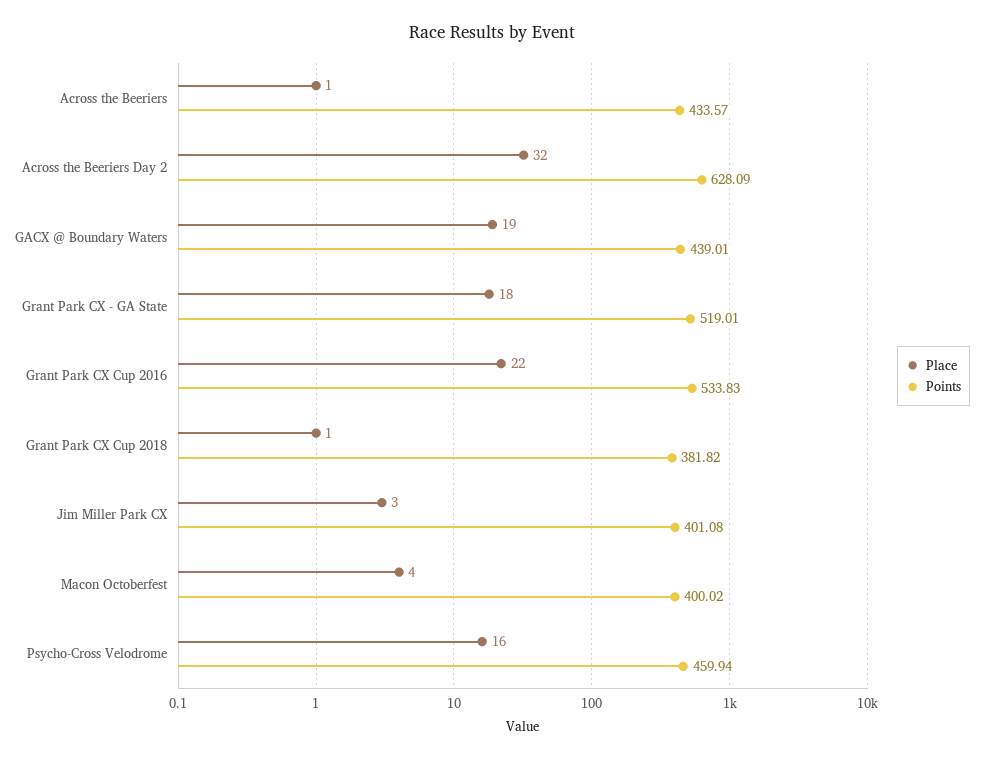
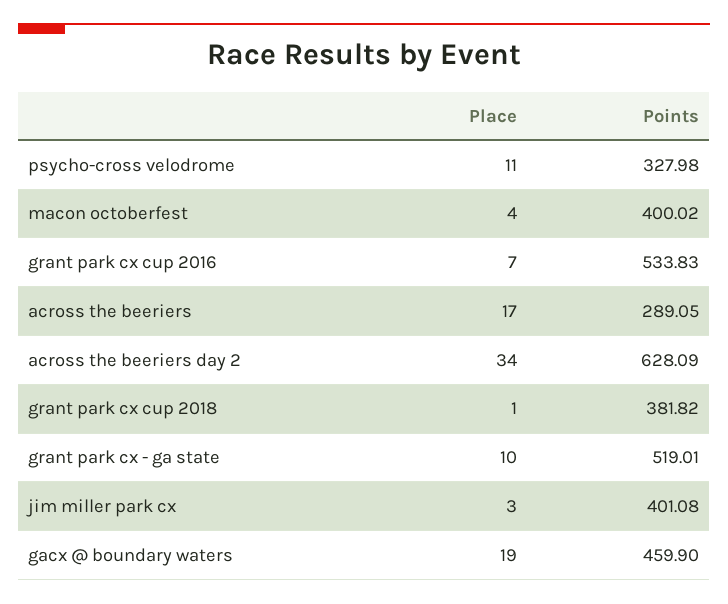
Place, Across the Beeriers: 1 -> 17
Points, Across the Beeriers: 433.57 -> 289.05
Place, Across the Beeriers Day 2: 32 -> 34
Points, GACX @ Boundary Waters: 439.01 -> 459.9
Place, Grant Park CX - GA State: 18 -> 10
Place, Grant Park CX Cup 2016: 22 -> 7
Place, Psycho-Cross Velodrome: 16 -> 11
Points, Psycho-Cross Velodrome: 459.94 -> 327.98

